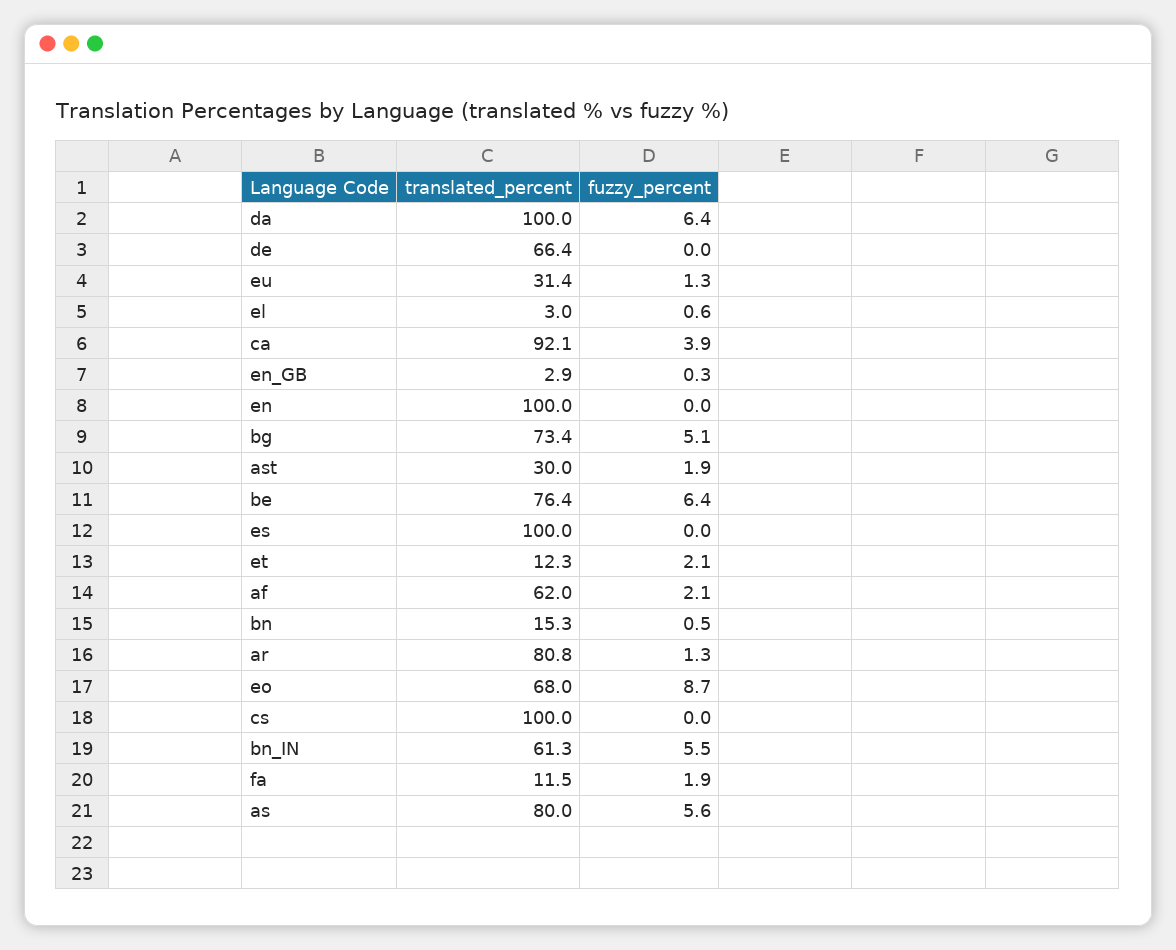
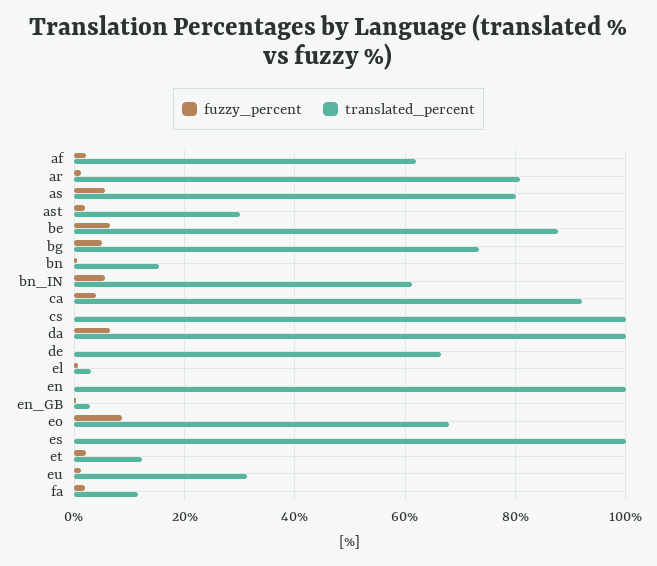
translated_percent, be: 76.4 -> 88

